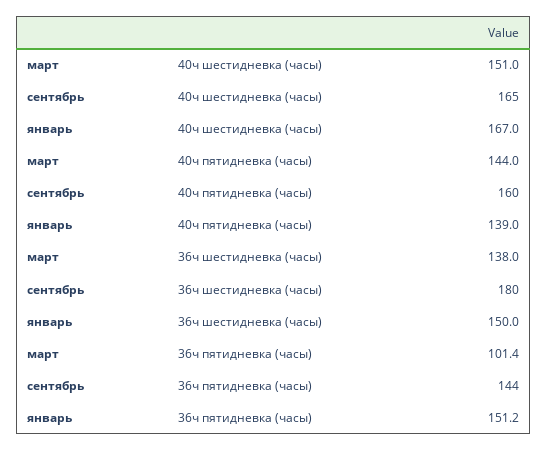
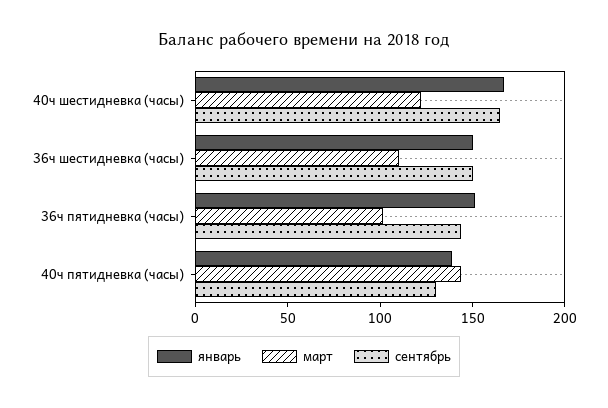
март, 40ч шестидневка (часы): 151 -> 120
сентябрь, 40ч пятидневка (часы): 160 -> 130
март, 36ч шестидневка (часы): 138 -> 110
сентябрь, 36ч шестидневка (часы): 180 -> 150

